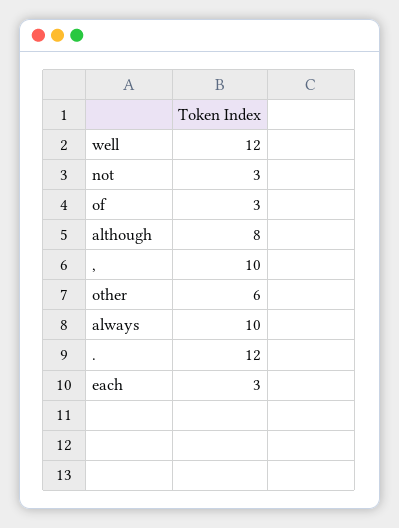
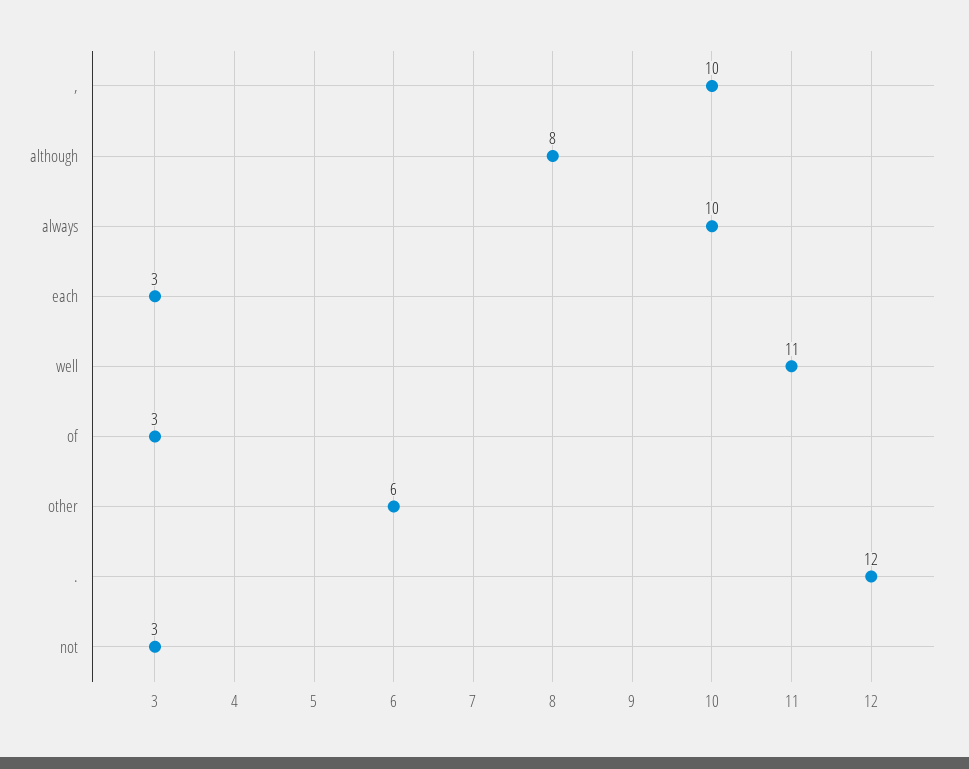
well: 12 -> 11

